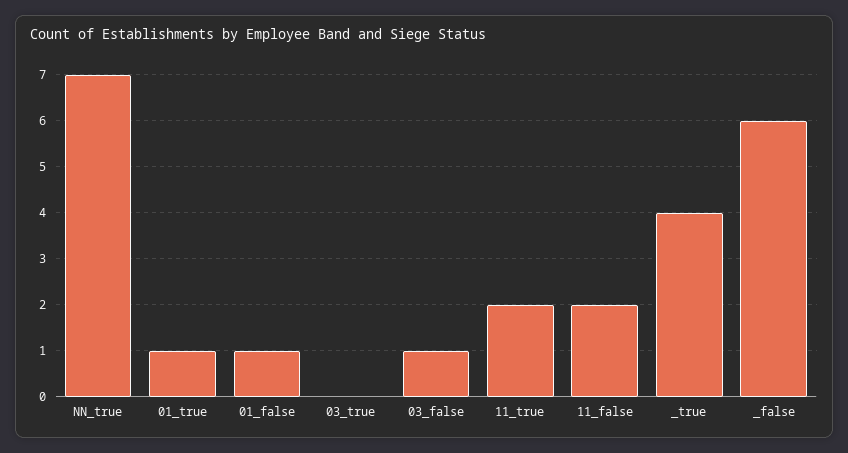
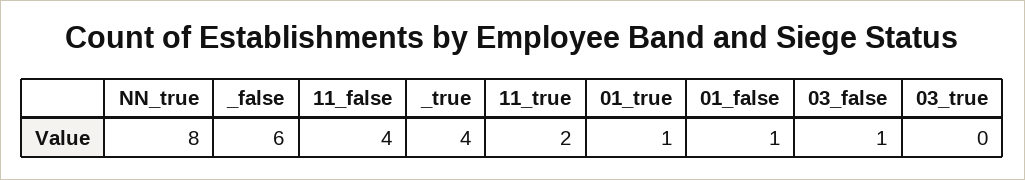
NN_true: 7 -> 8
11_false: 2 -> 4

